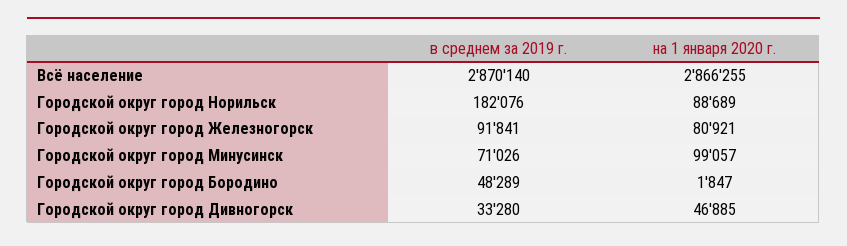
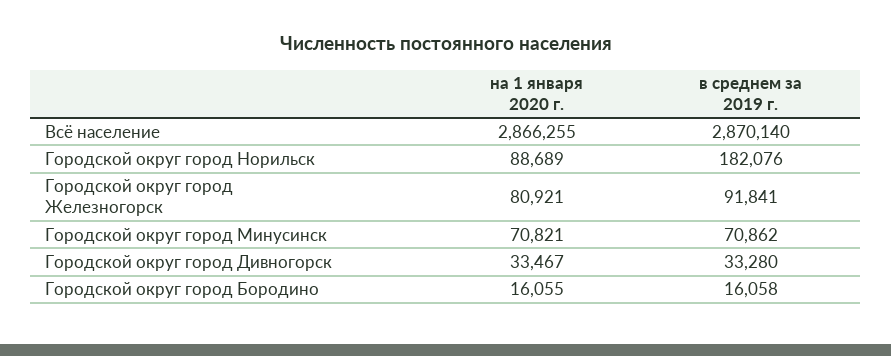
в среднем за 2019 г., Городской округ город Минусинск: 71026 -> 70862
на 1 января 2020 г., Городской округ город Минусинск: 99057 -> 70821
в среднем за 2019 г., Городской округ город Бородино: 48289 -> 16058
на 1 января 2020 г., Городской округ город Бородино: 1847 -> 16055
на 1 января 2020 г., Городской округ город Дивногорск: 46885 -> 33467

